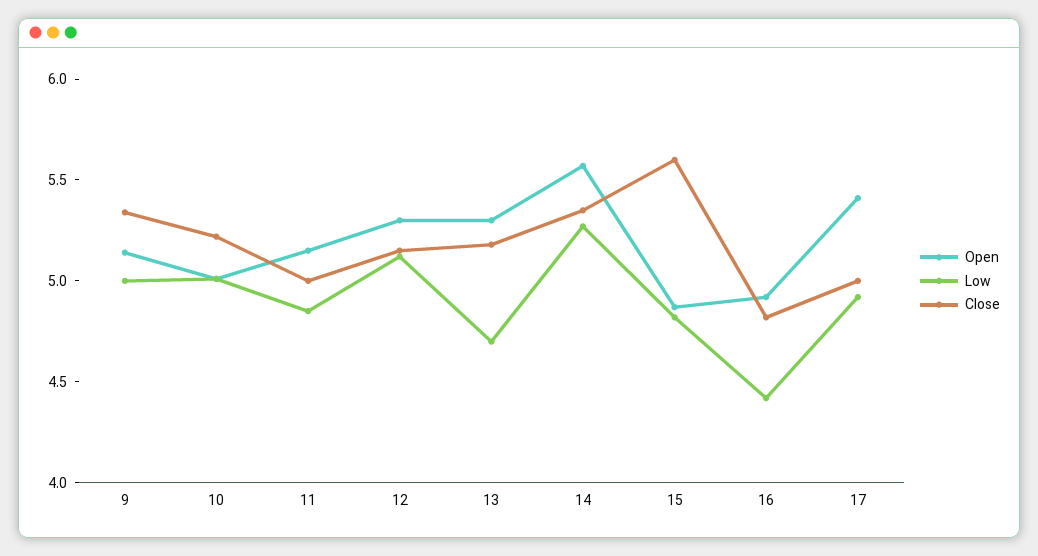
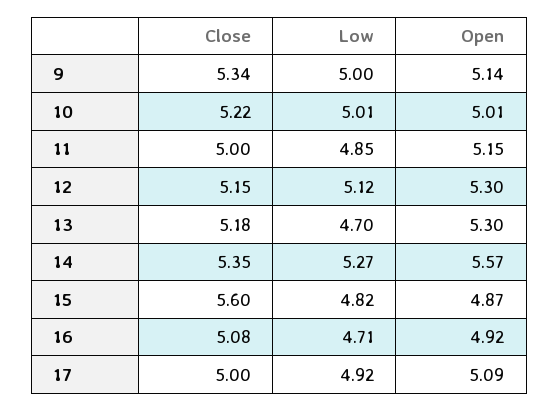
Low, 16: 4.4 -> 4.71
Close, 16: 4.8 -> 5.08
Open, 17: 5.4 -> 5.09

